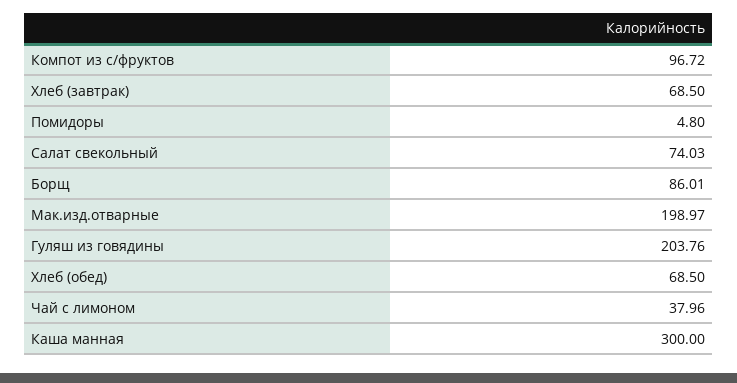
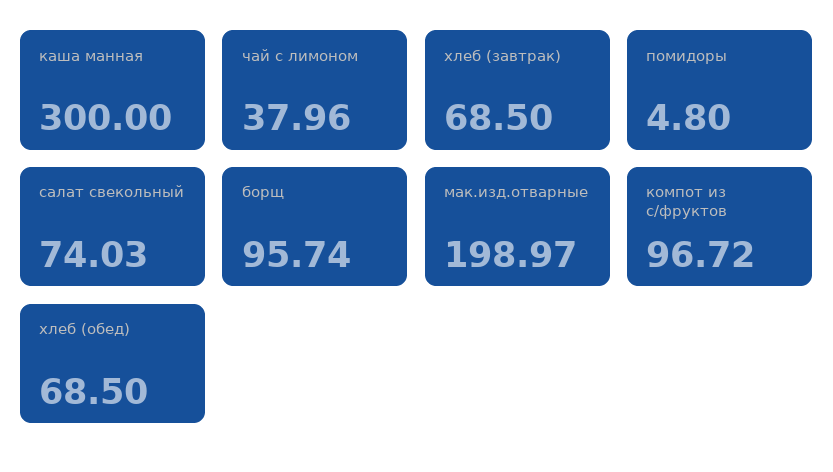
Борщ: 86.01 -> 95.74
Гуляш из говядины: 203.76 -> none

